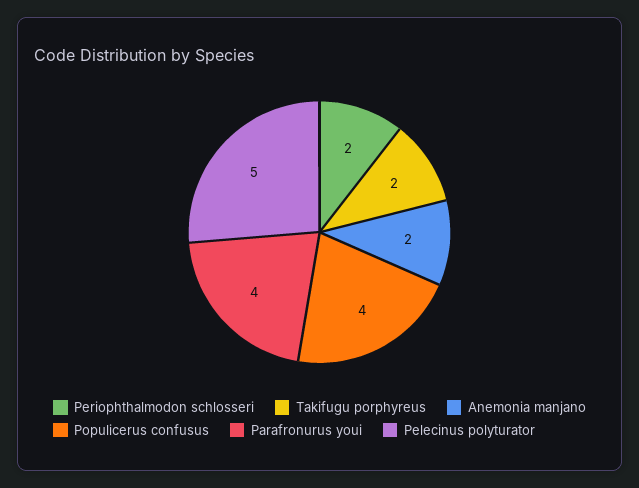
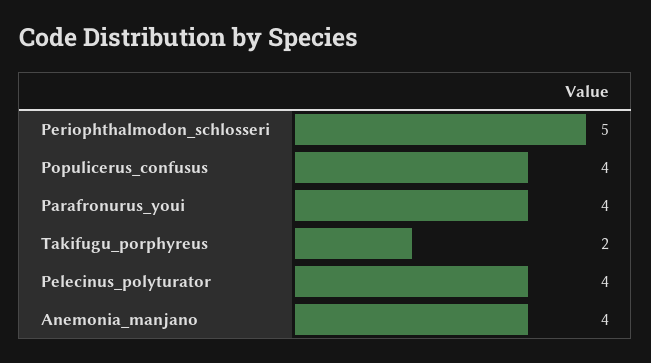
Periophthalmodon schlosseri: 2 -> 5
Anemonia manjano: 2 -> 4
Pelecinus polyturator: 5 -> 4

